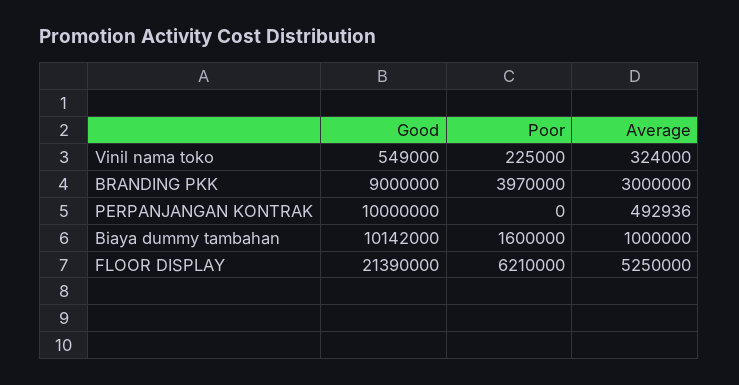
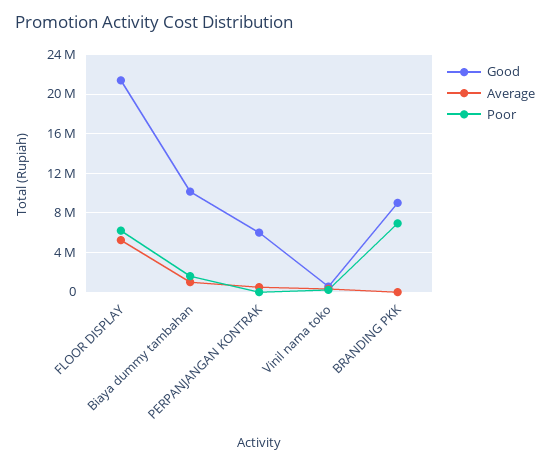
Poor, BRANDING PKK: 3970000 -> 7000000
Average, BRANDING PKK: 3000000 -> 0
Good, PERPANJANGAN KONTRAK: 10000000 -> 6000000

